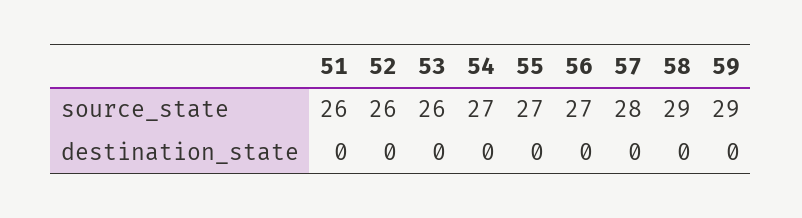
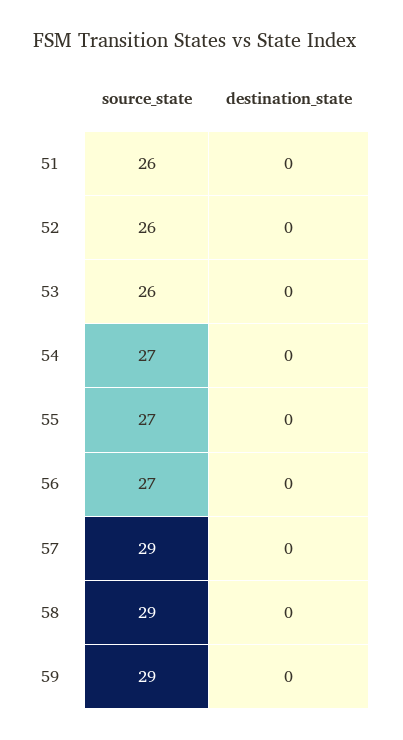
57, source_state: 28 -> 29

